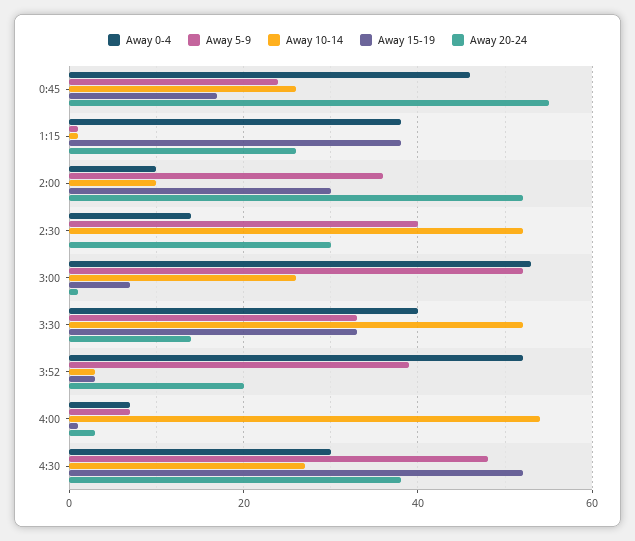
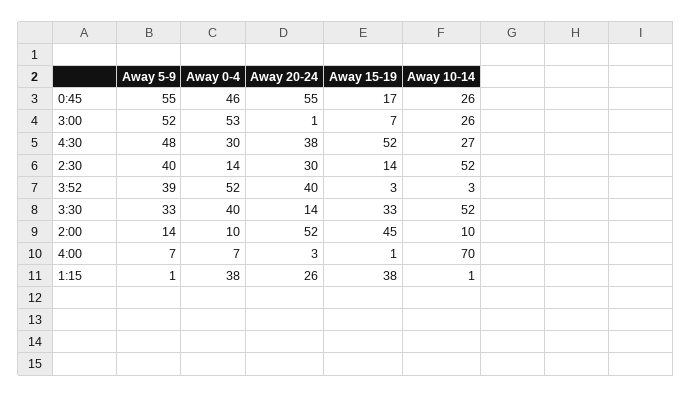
Away 5-9, 0:45: 25 -> 55
Away 5-9, 2:00: 35 -> 14
Away 15-19, 2:00: 30 -> 45
Away 15-19, 2:30: 0 -> 14
Away 20-24, 3:52: 20 -> 40
Away 10-14, 4:00: 55 -> 70

